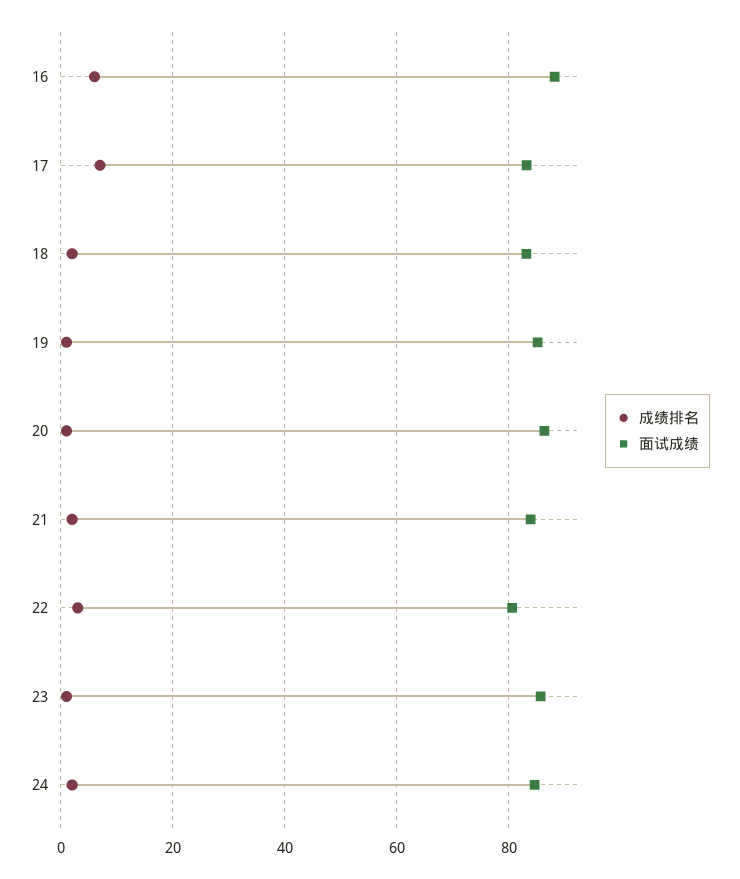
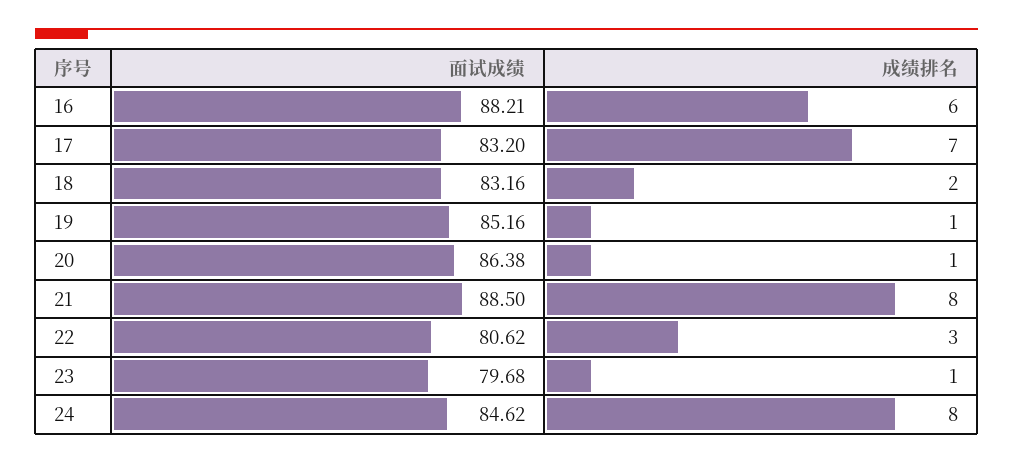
成绩排名, 21: 2 -> 8
面试成绩, 21: 84 -> 88.5
面试成绩, 23: 86 -> 79.68
成绩排名, 24: 2 -> 8

